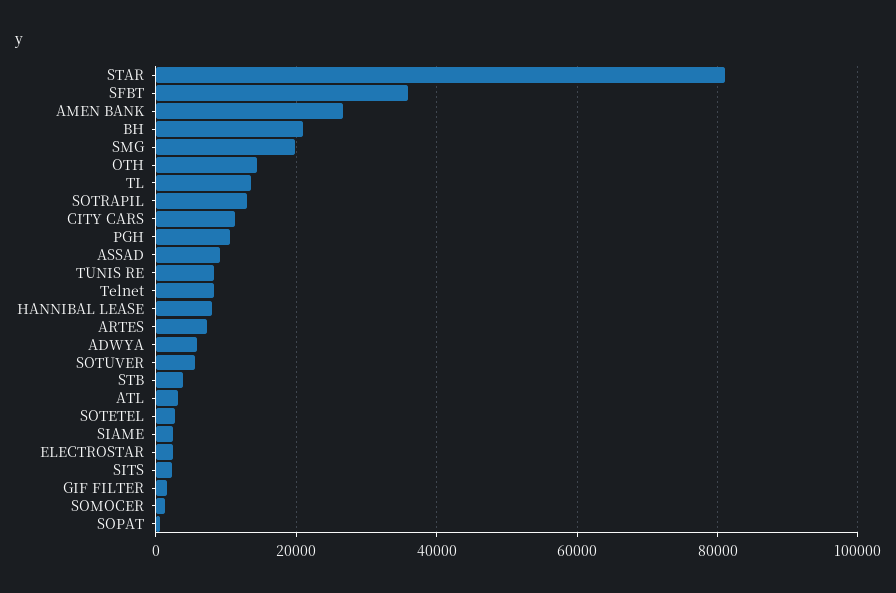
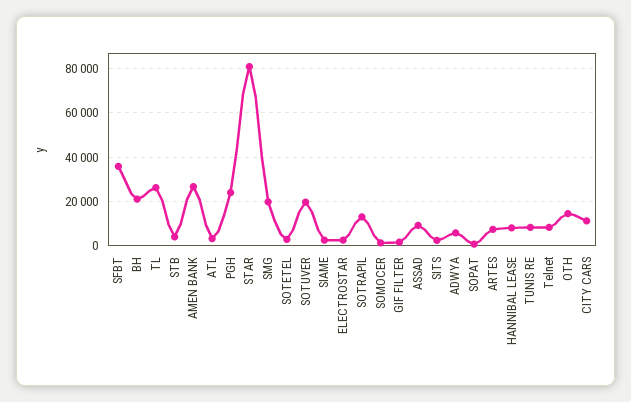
TL: 14000 -> 25000
PGH: 10000 -> 25000
SOTUVER: 6000 -> 20000

